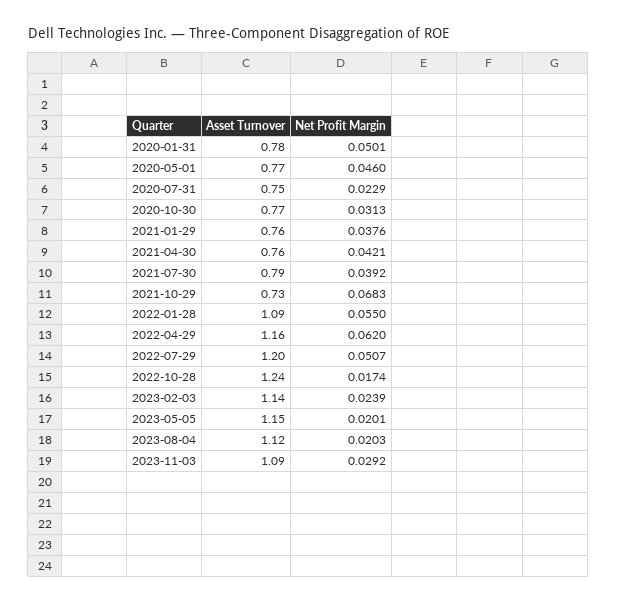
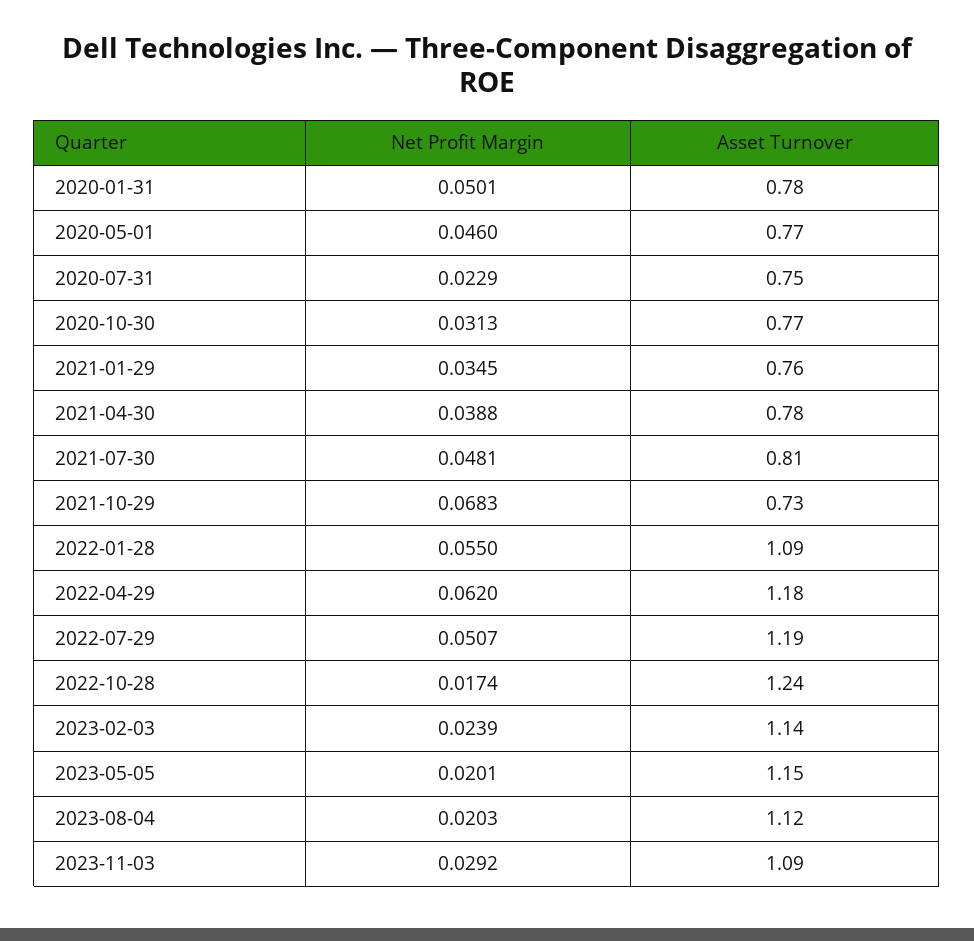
Net Profit Margin, 2021-01-29: 0.0376 -> 0.0345
Asset Turnover, 2021-04-30: 0.76 -> 0.78
Net Profit Margin, 2021-04-30: 0.0421 -> 0.0388
Asset Turnover, 2021-07-30: 0.79 -> 0.81
Net Profit Margin, 2021-07-30: 0.0392 -> 0.0481
Asset Turnover, 2022-04-29: 1.16 -> 1.18
Asset Turnover, 2022-07-29: 1.2 -> 1.19

